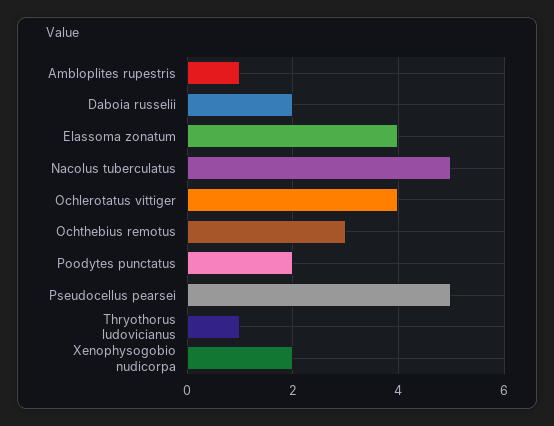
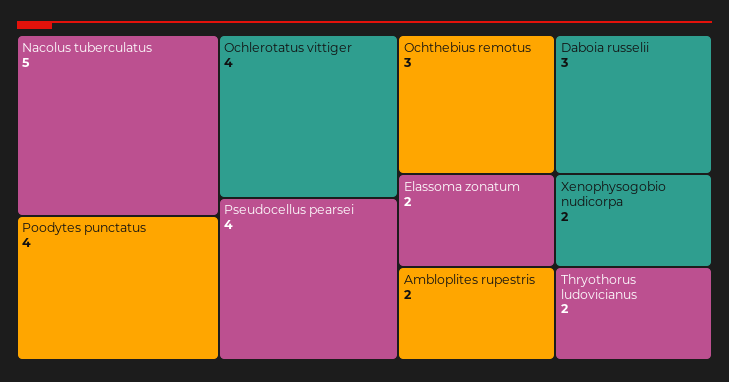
Ambloplites rupestris: 1 -> 2
Daboia russelii: 2 -> 3
Elassoma zonatum: 4 -> 2
Poodytes punctatus: 2 -> 4
Pseudocellus pearsei: 5 -> 4
Thryothorus ludovicianus: 1 -> 2

